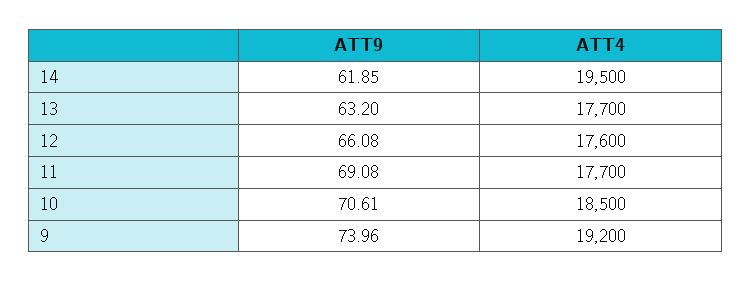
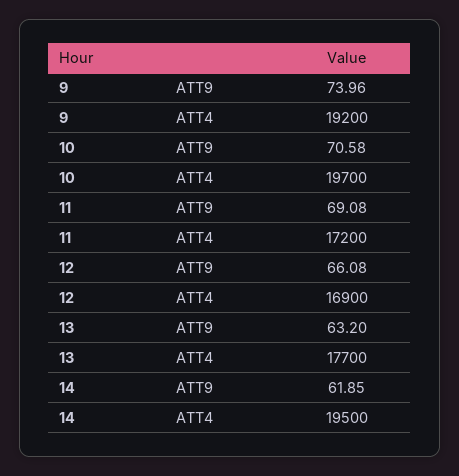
ATT4, 12: 17600 -> 16900
ATT4, 11: 17700 -> 17200
ATT9, 10: 70.61 -> 70.58
ATT4, 10: 18500 -> 19700

